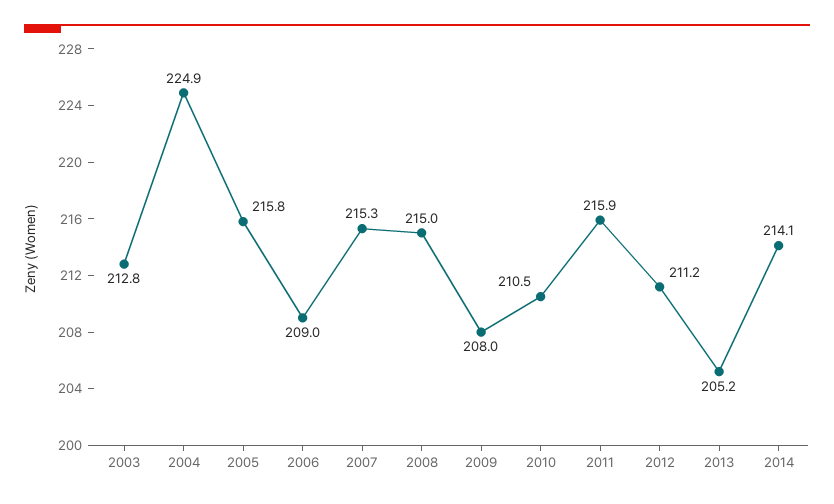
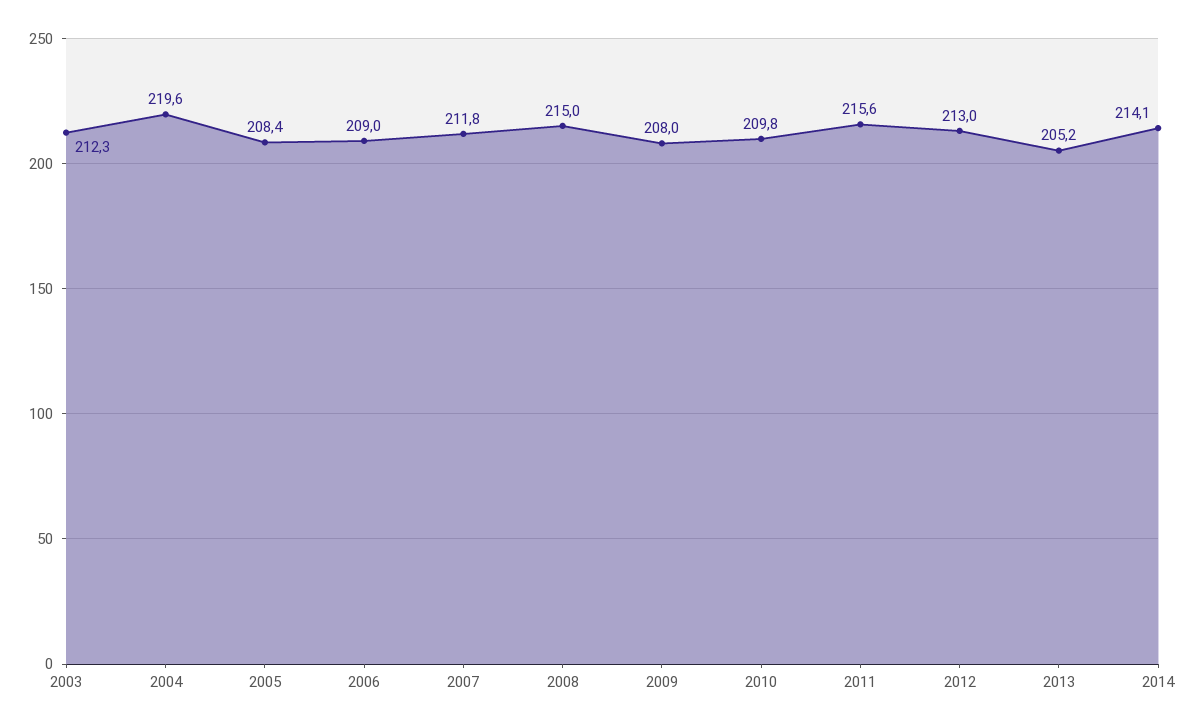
2003: 212.8 -> 212.3
2004: 224.9 -> 219.6
2005: 215.8 -> 208.4
2007: 215.3 -> 211.8
2010: 210.5 -> 209.8
2011: 215.9 -> 215.6
2012: 211.2 -> 213

